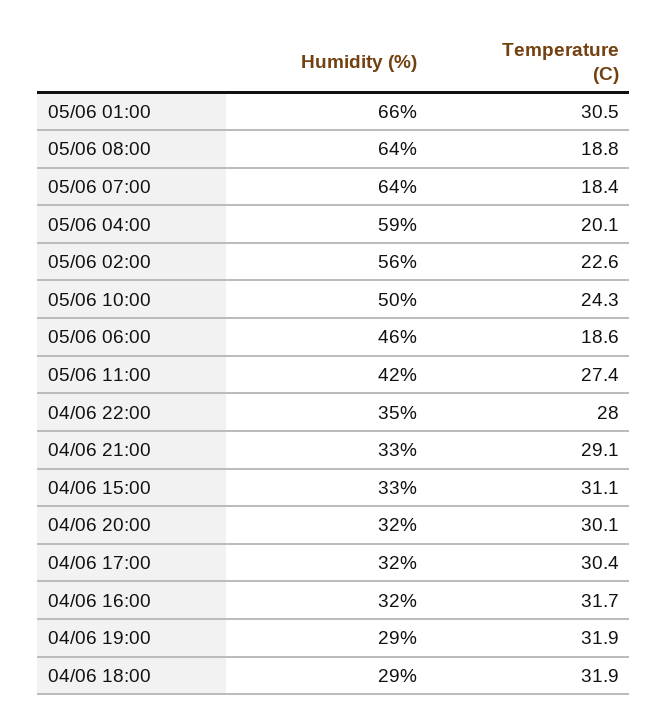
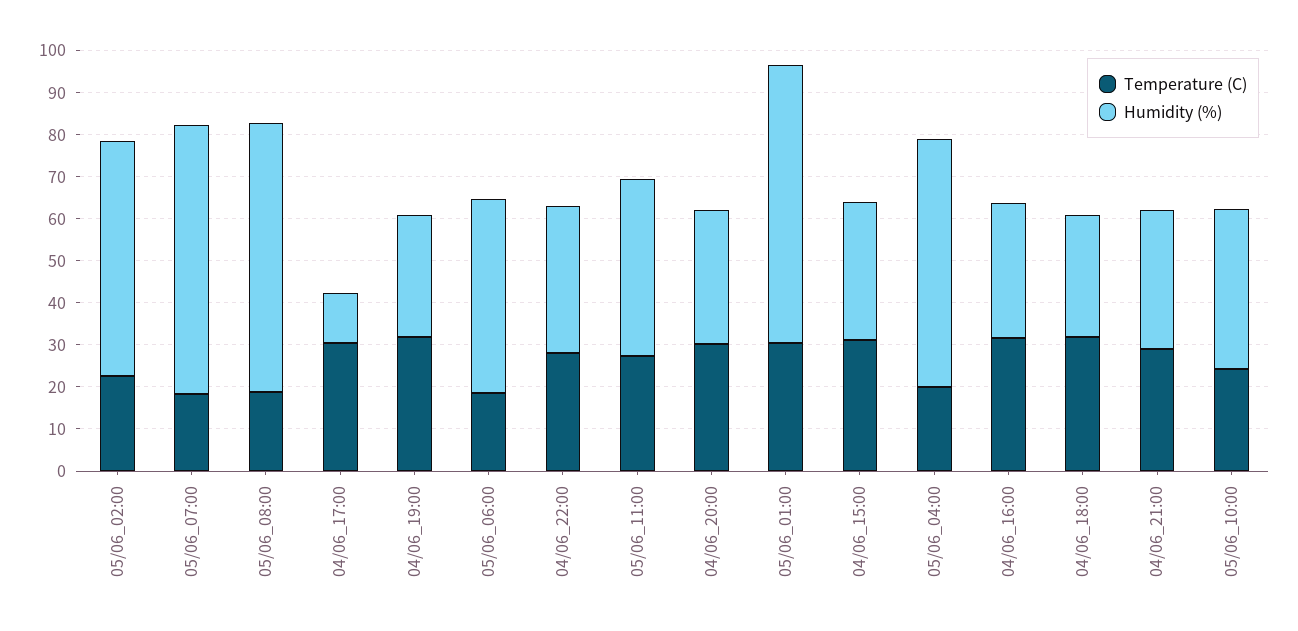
Humidity (%), 05/06 10:00: 50 -> 38
Humidity (%), 04/06 17:00: 32 -> 12

